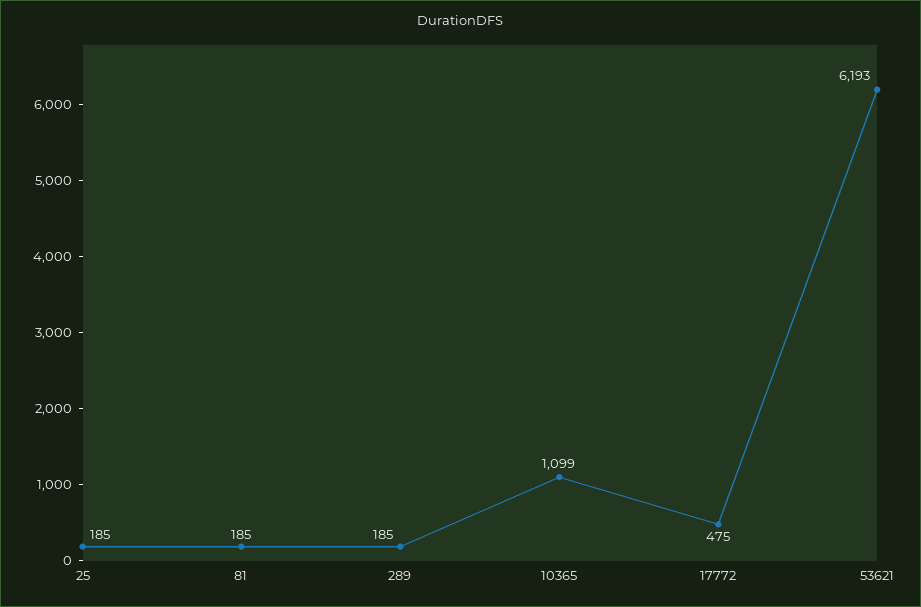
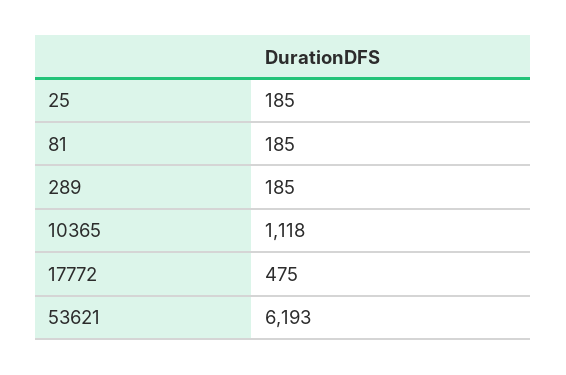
10365: 1099 -> 1118

